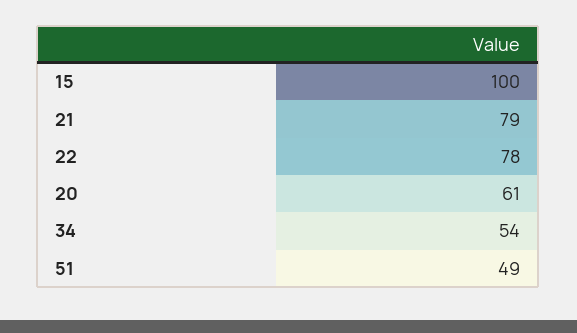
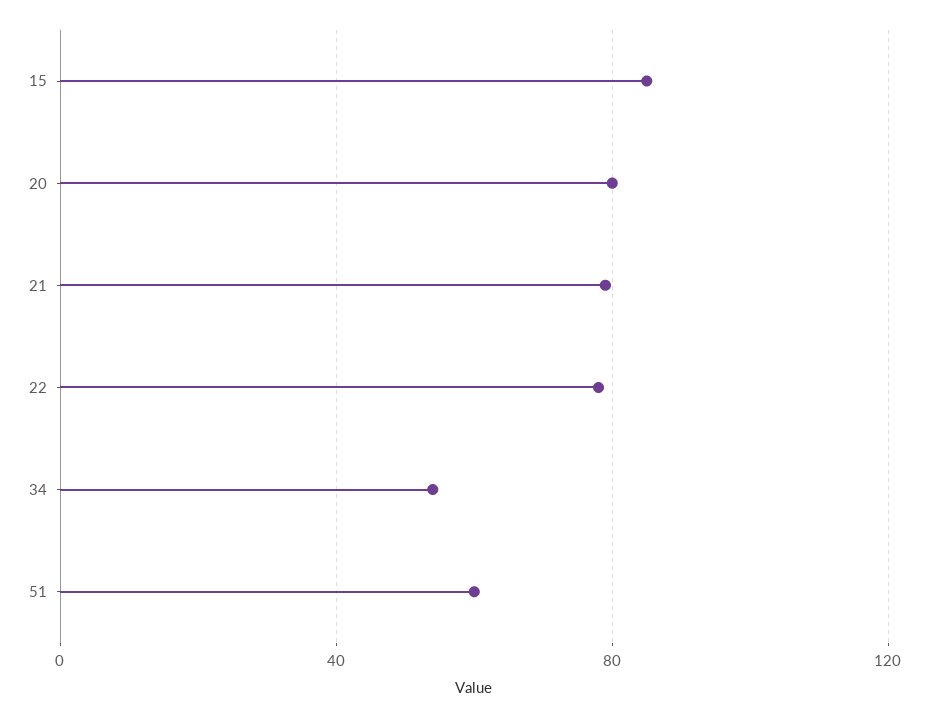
15: 100 -> 85
20: 61 -> 80
51: 49 -> 60

